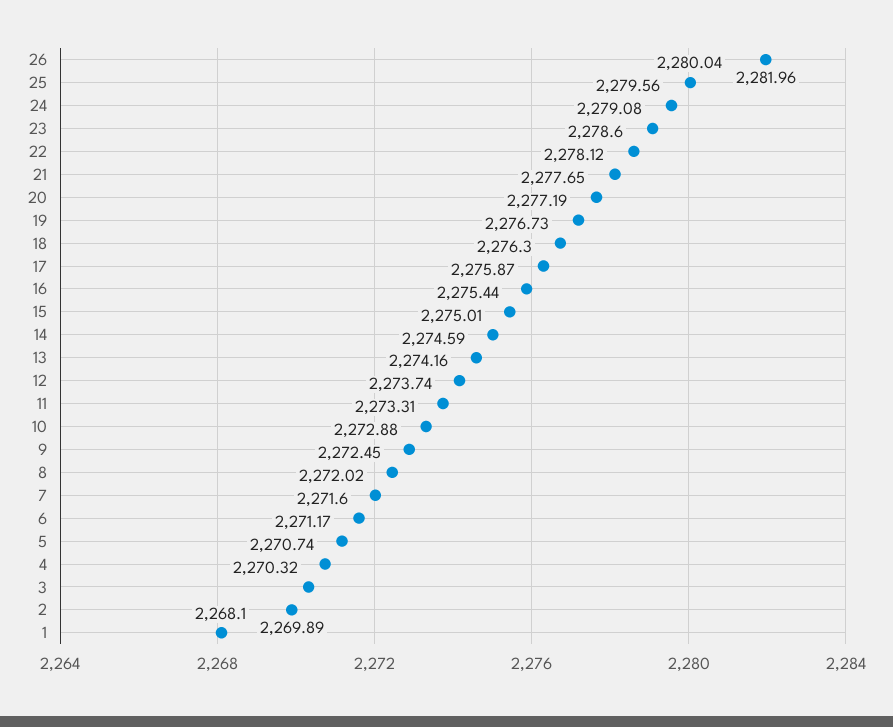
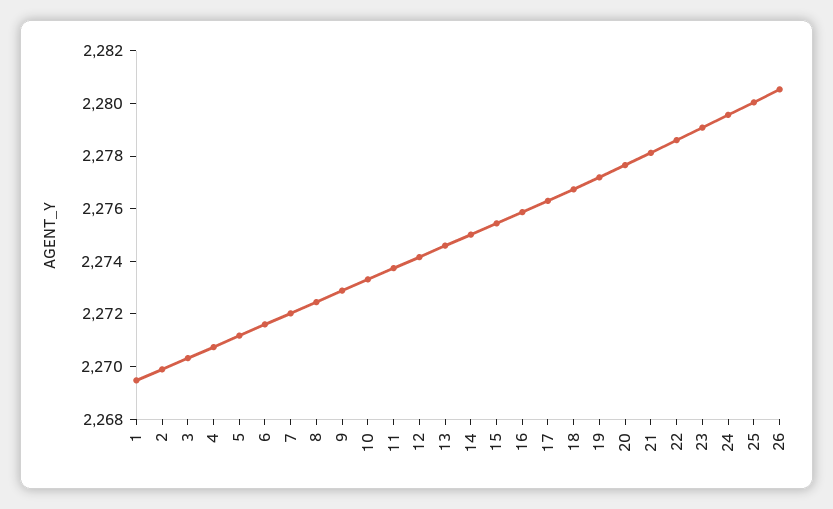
26: 2281.96 -> 2280.5
1: 2268.1 -> 2269.5

